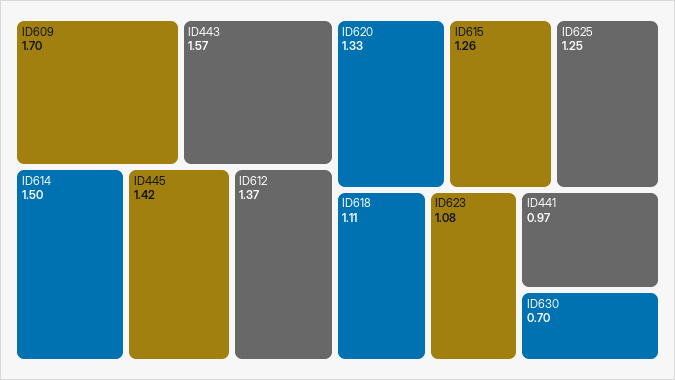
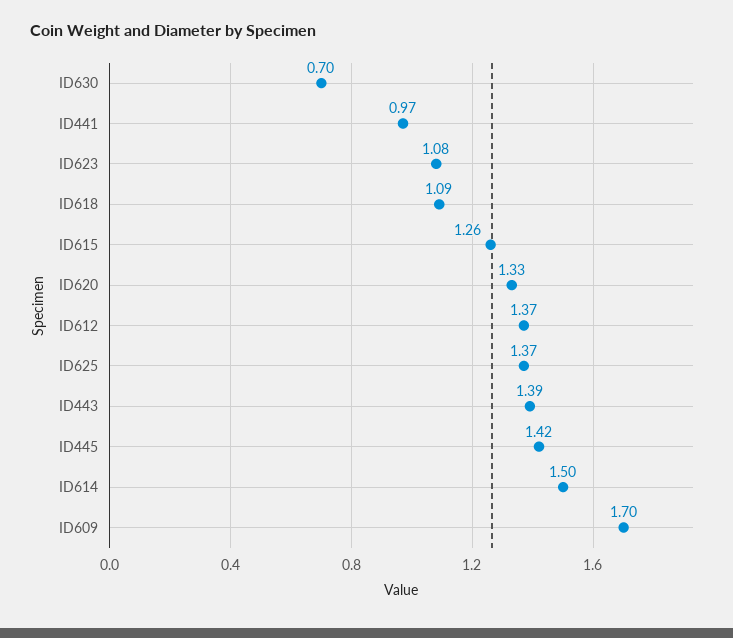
ID443: 1.57 -> 1.39
ID625: 1.25 -> 1.37
ID618: 1.11 -> 1.09

